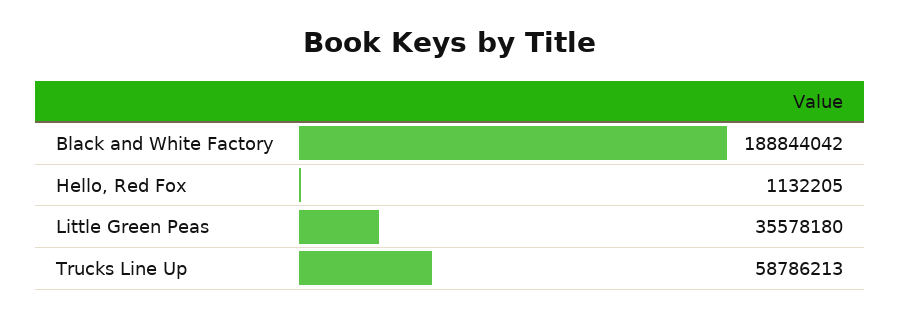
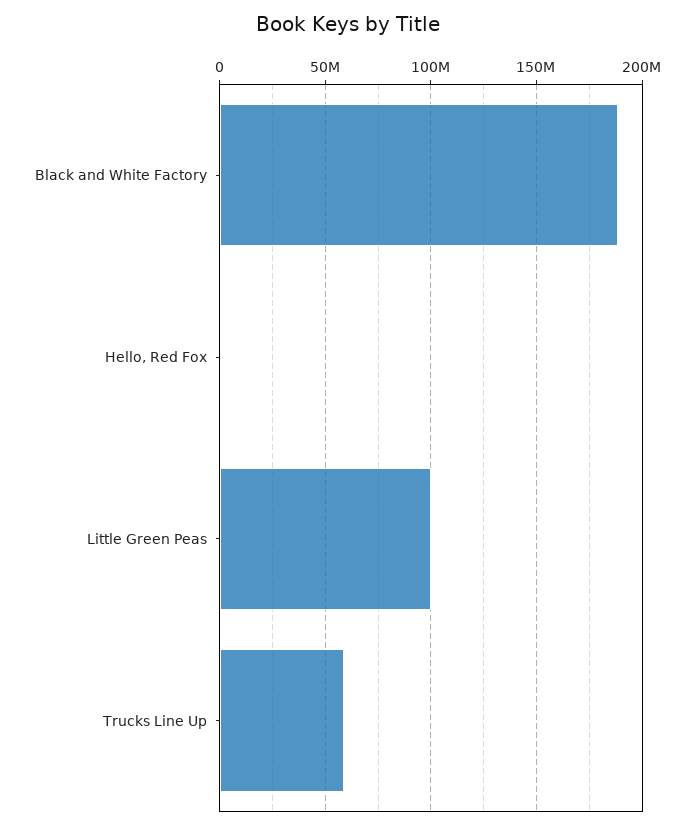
Little Green Peas: 35578180 -> 100000000

